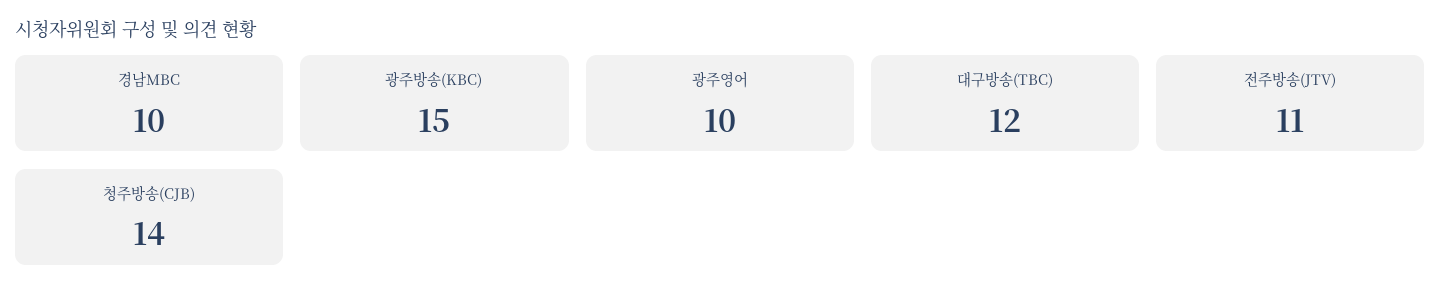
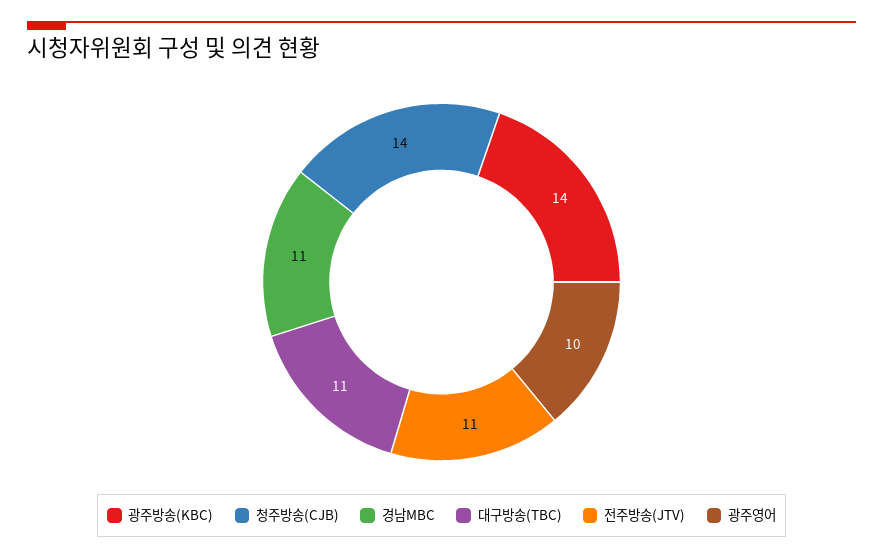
경남MBC: 10 -> 11
광주방송(KBC): 15 -> 14
대구방송(TBC): 12 -> 11

